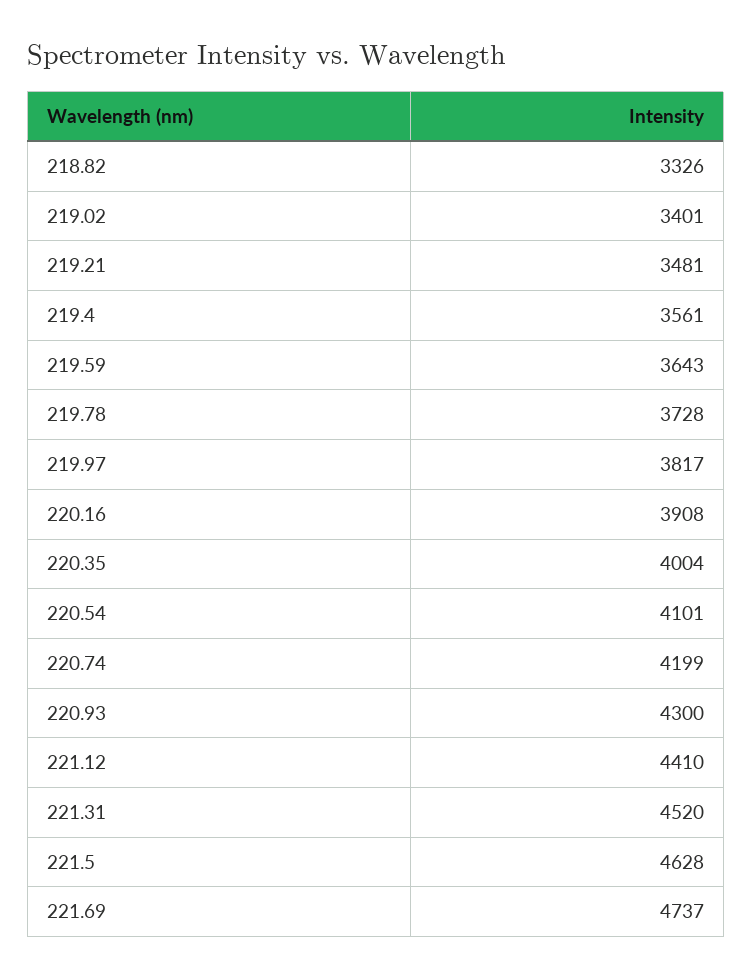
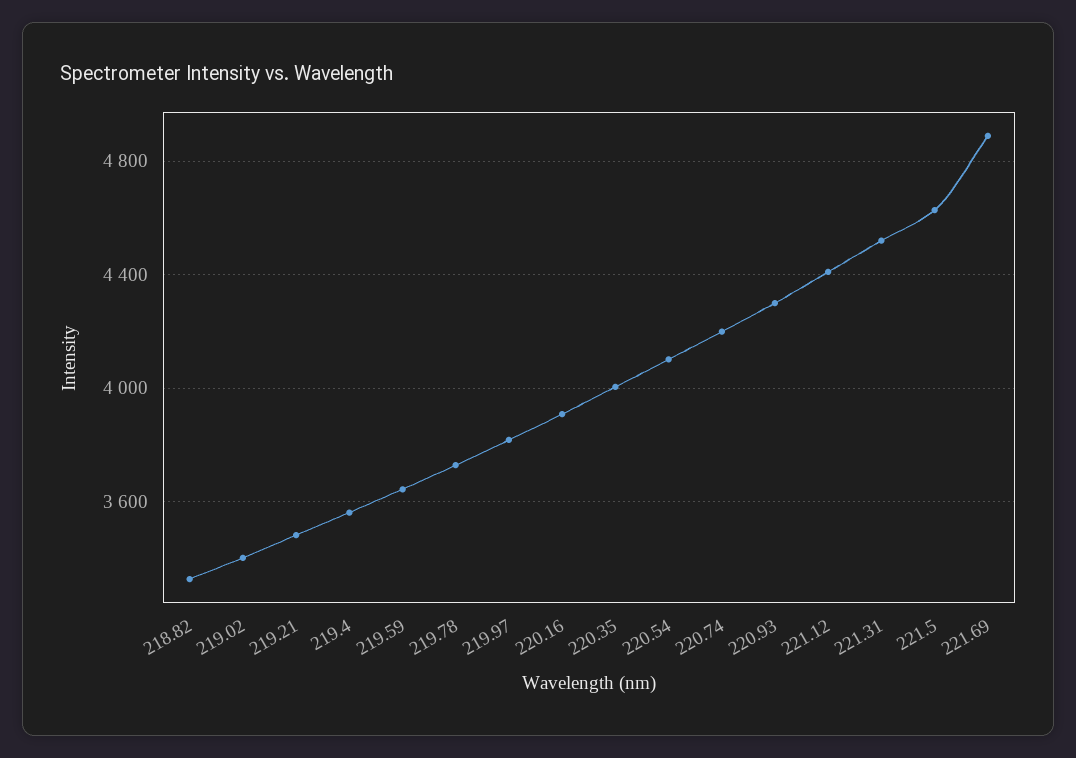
221.69: 4737 -> 4900

